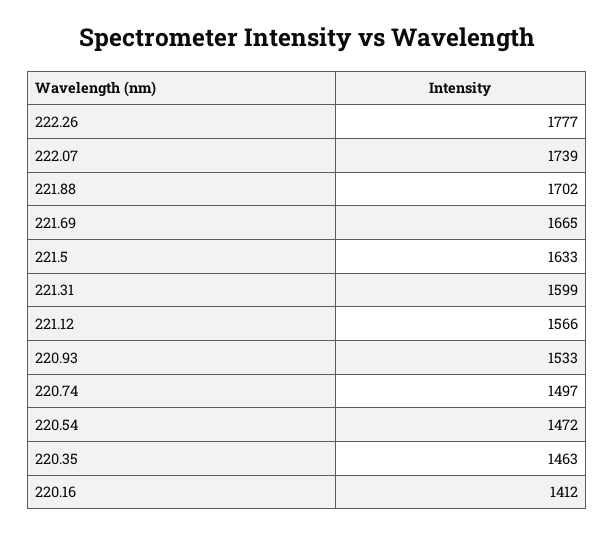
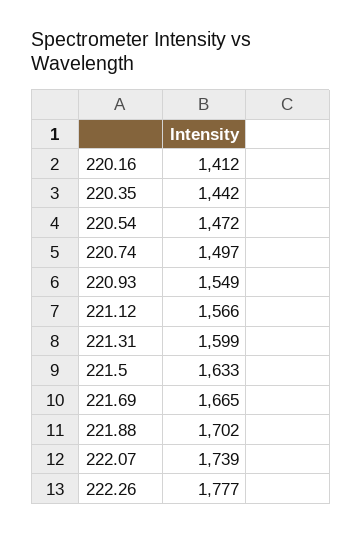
220.93: 1533 -> 1549
220.35: 1463 -> 1442

